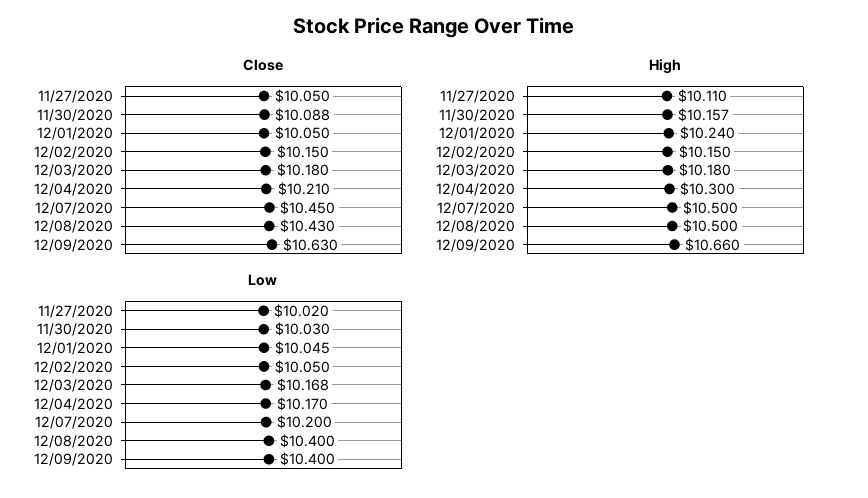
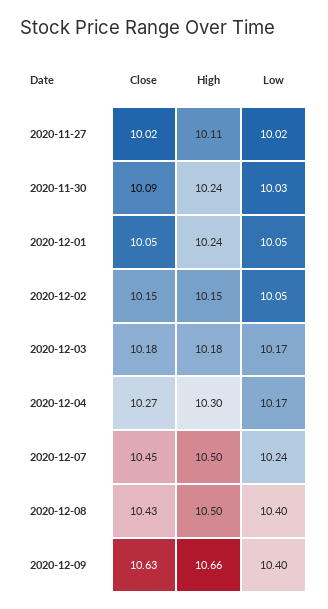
Close, 11/27/2020: 10.05 -> 10.02
Close, 12/04/2020: 10.21 -> 10.27
High, 11/30/2020: 10.157 -> 10.24
Low, 12/07/2020: 10.2 -> 10.24

